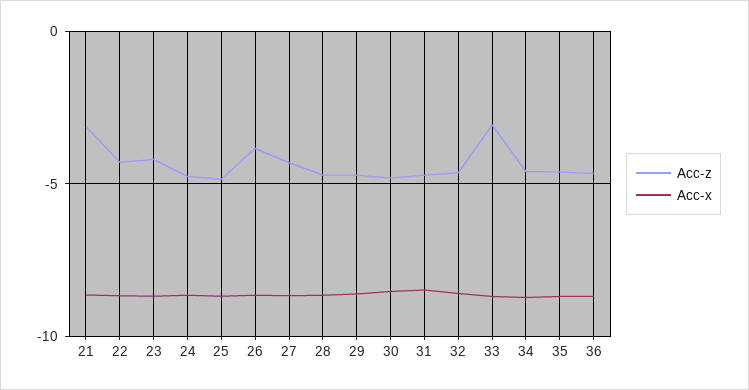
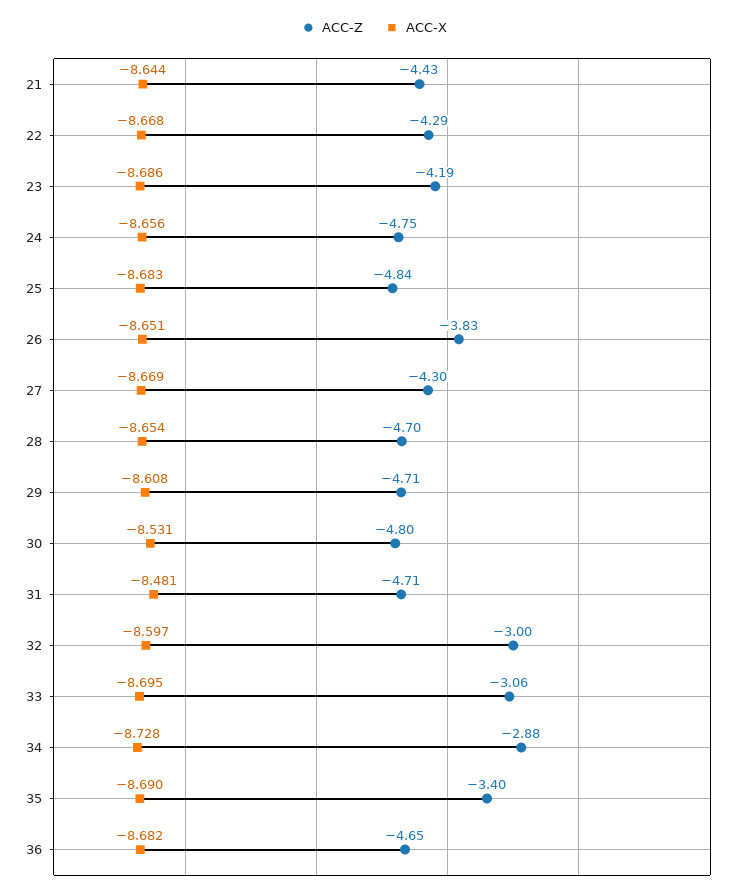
Acc-z, 21: -3 -> -4.43
Acc-z, 32: -4.5 -> -3
Acc-z, 34: -4.5 -> -2.88
Acc-z, 35: -4.5 -> -3.4

